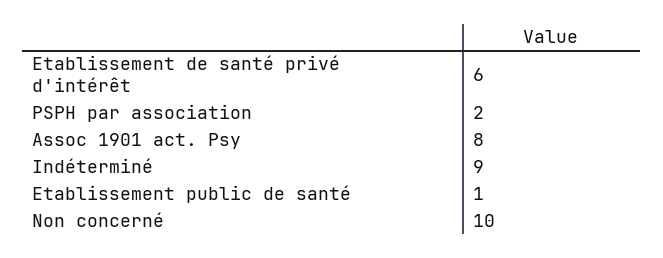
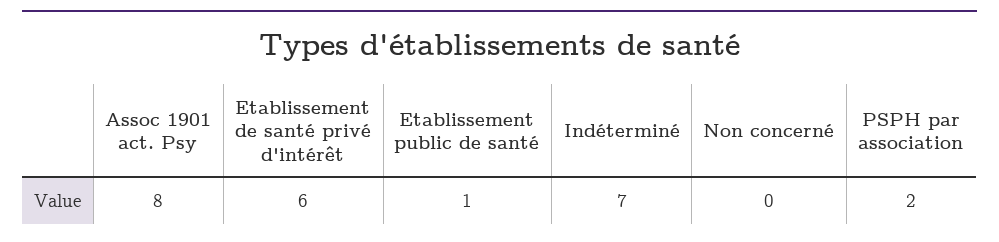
Indéterminé: 9 -> 7
Non concerné: 10 -> 0

